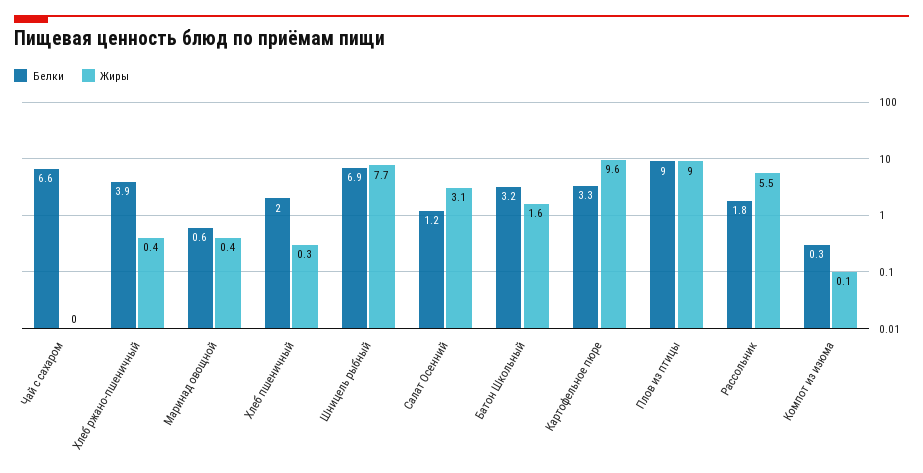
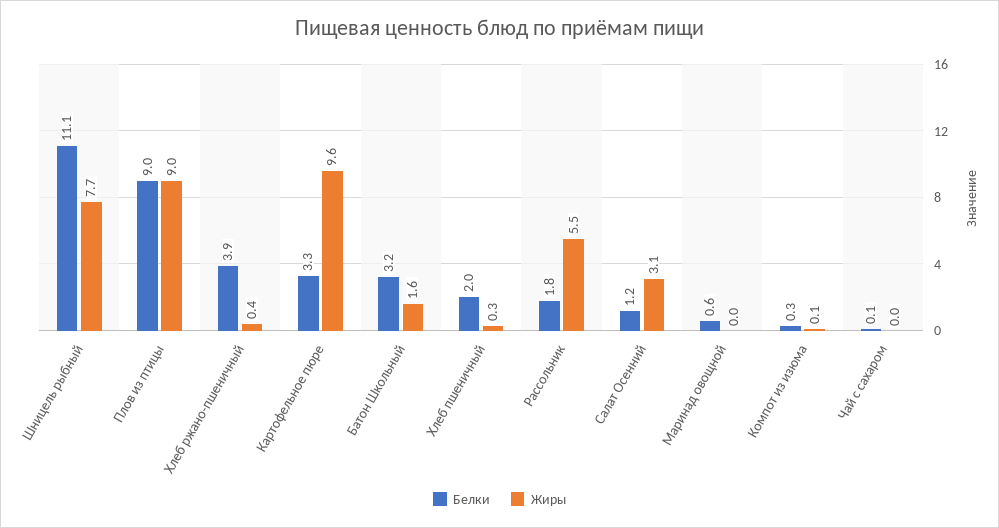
Белки, Чай с сахаром: 6.6 -> 0.1
Жиры, Маринад овощной: 0.4 -> 0
Белки, Шницель рыбный: 6.9 -> 11.1

